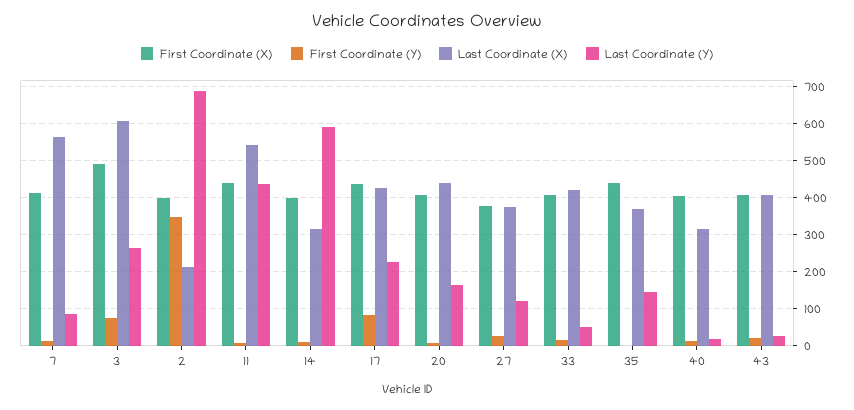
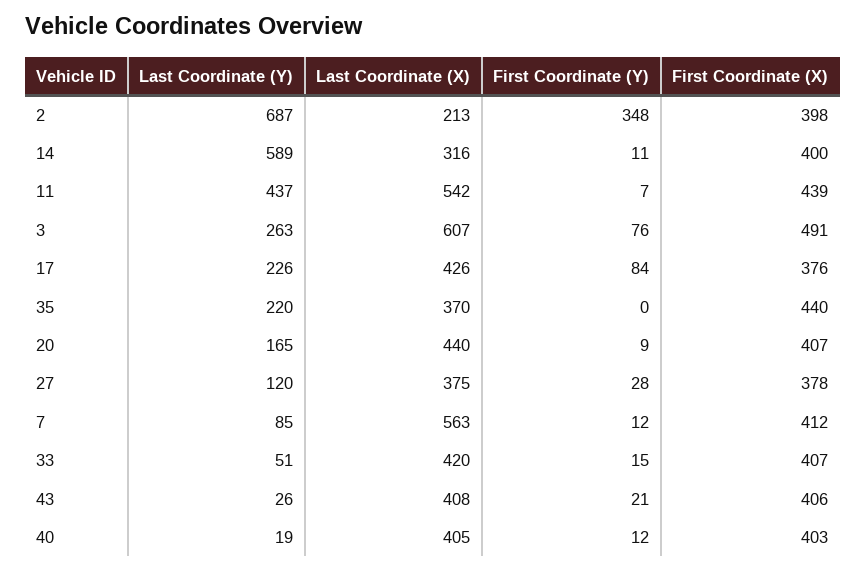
First Coordinate (X), 17: 440 -> 376
Last Coordinate (Y), 35: 140 -> 220
Last Coordinate (X), 40: 320 -> 405

